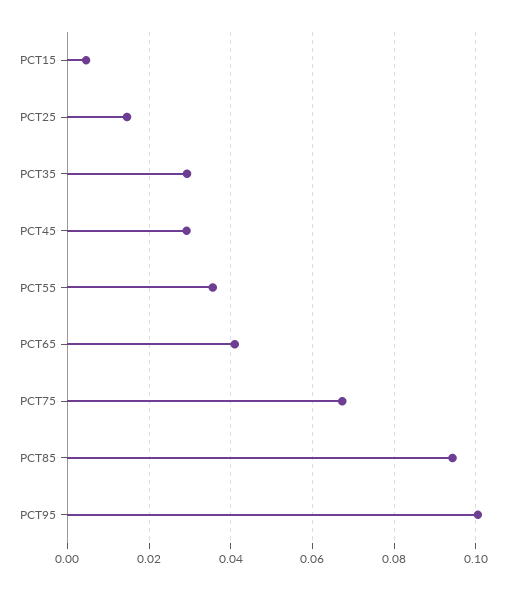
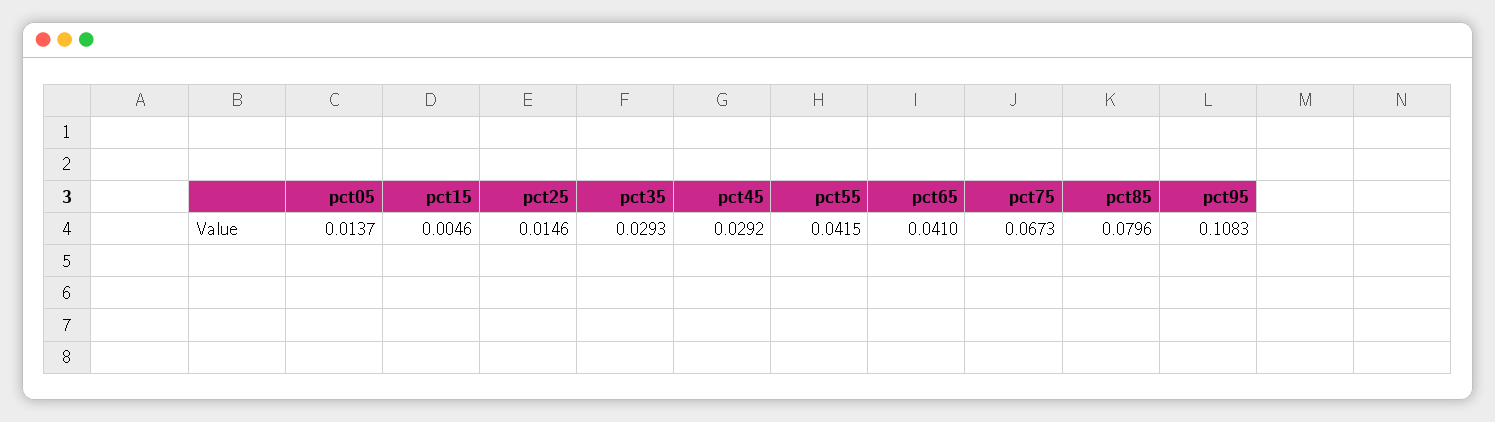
PCT55: 0.036 -> 0.0415
PCT85: 0.094 -> 0.0796
PCT95: 0.1 -> 0.1083
pct05: none -> 0.0137

